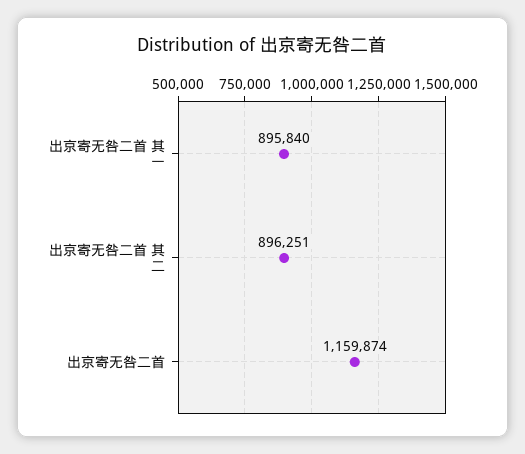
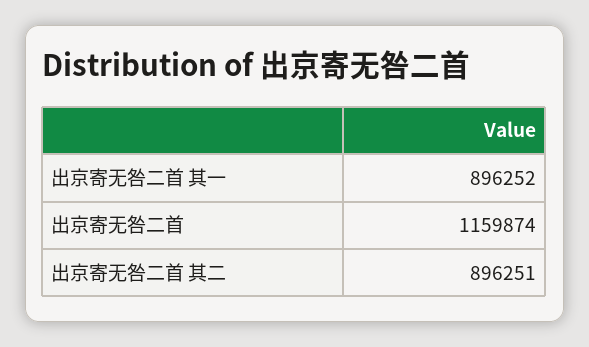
出京寄无咎二首 其一: 895840 -> 896252

